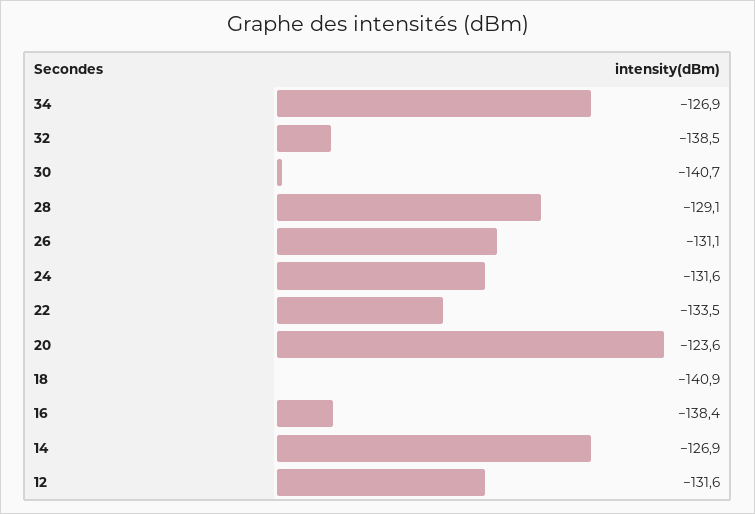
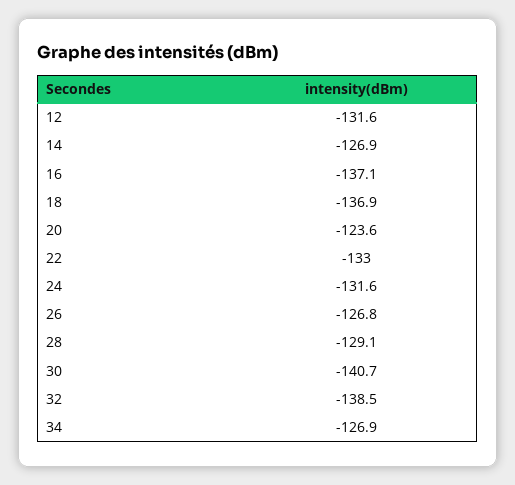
26: -131.1 -> -126.8
22: -133.5 -> -133
18: -140.9 -> -136.9
16: -138.4 -> -137.1

